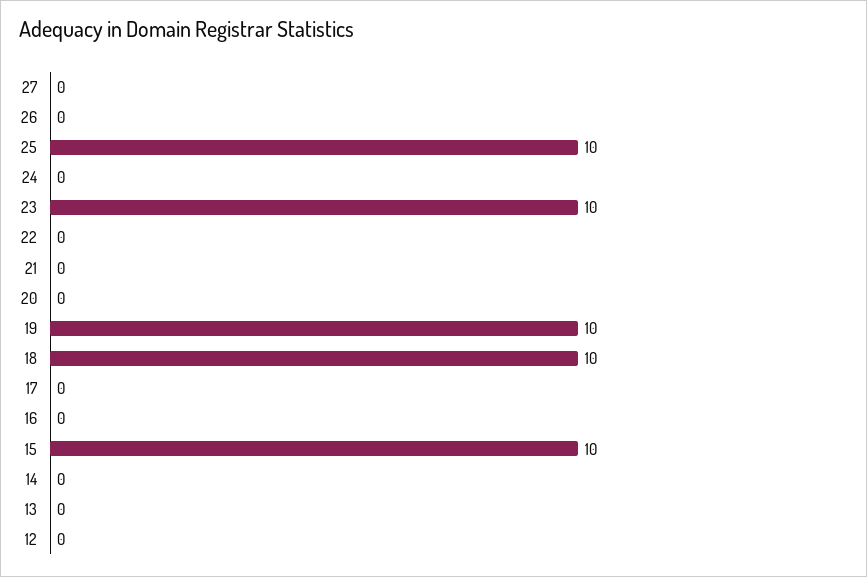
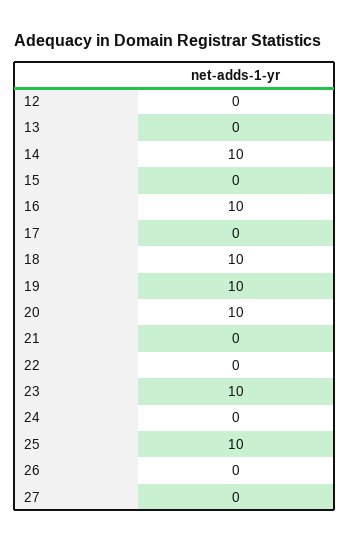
20: 0 -> 10
16: 0 -> 10
15: 10 -> 0
14: 0 -> 10

